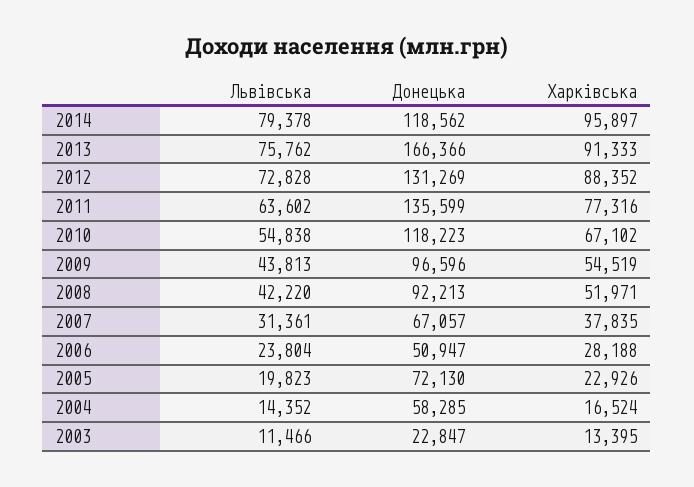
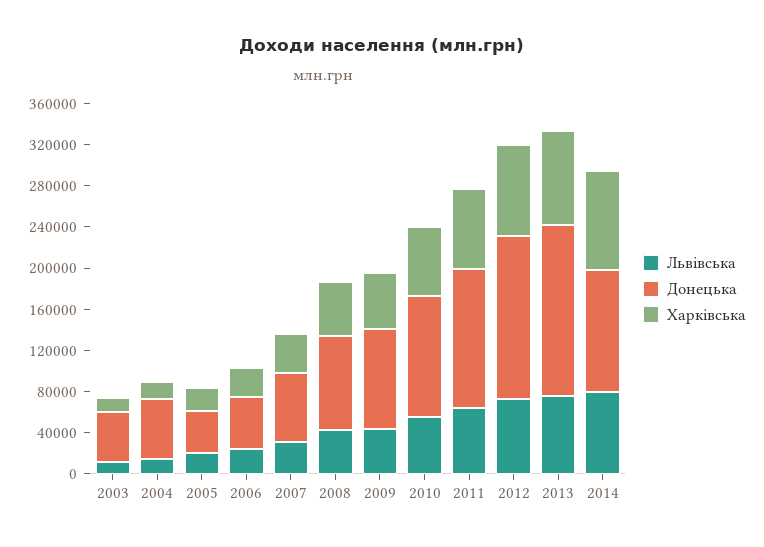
Донецька, 2012: 131269 -> 160000
Донецька, 2005: 72130 -> 40000
Донецька, 2003: 22847 -> 50000

